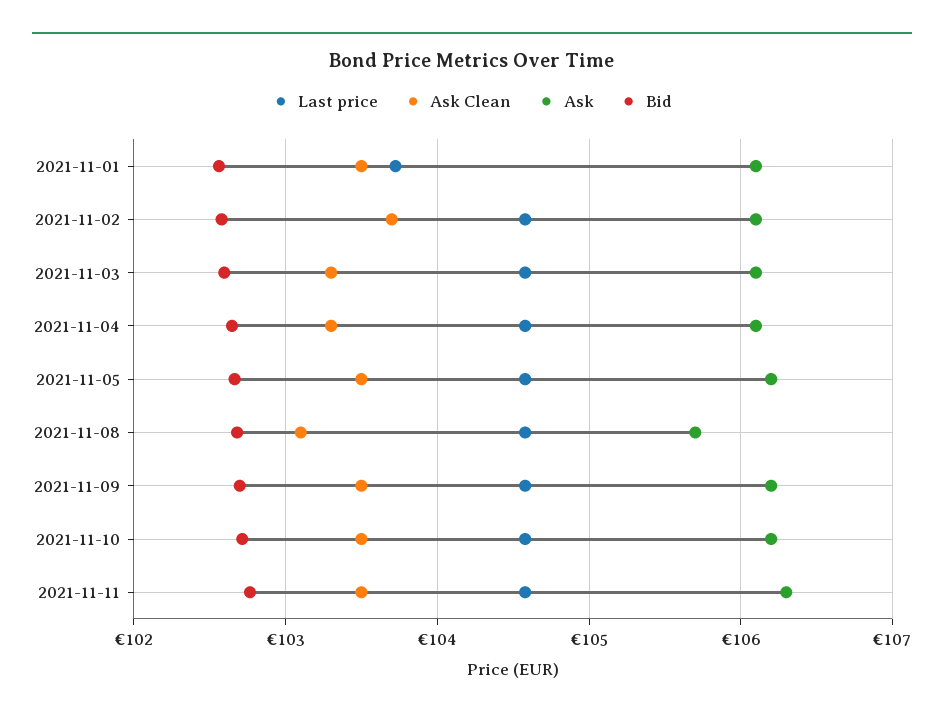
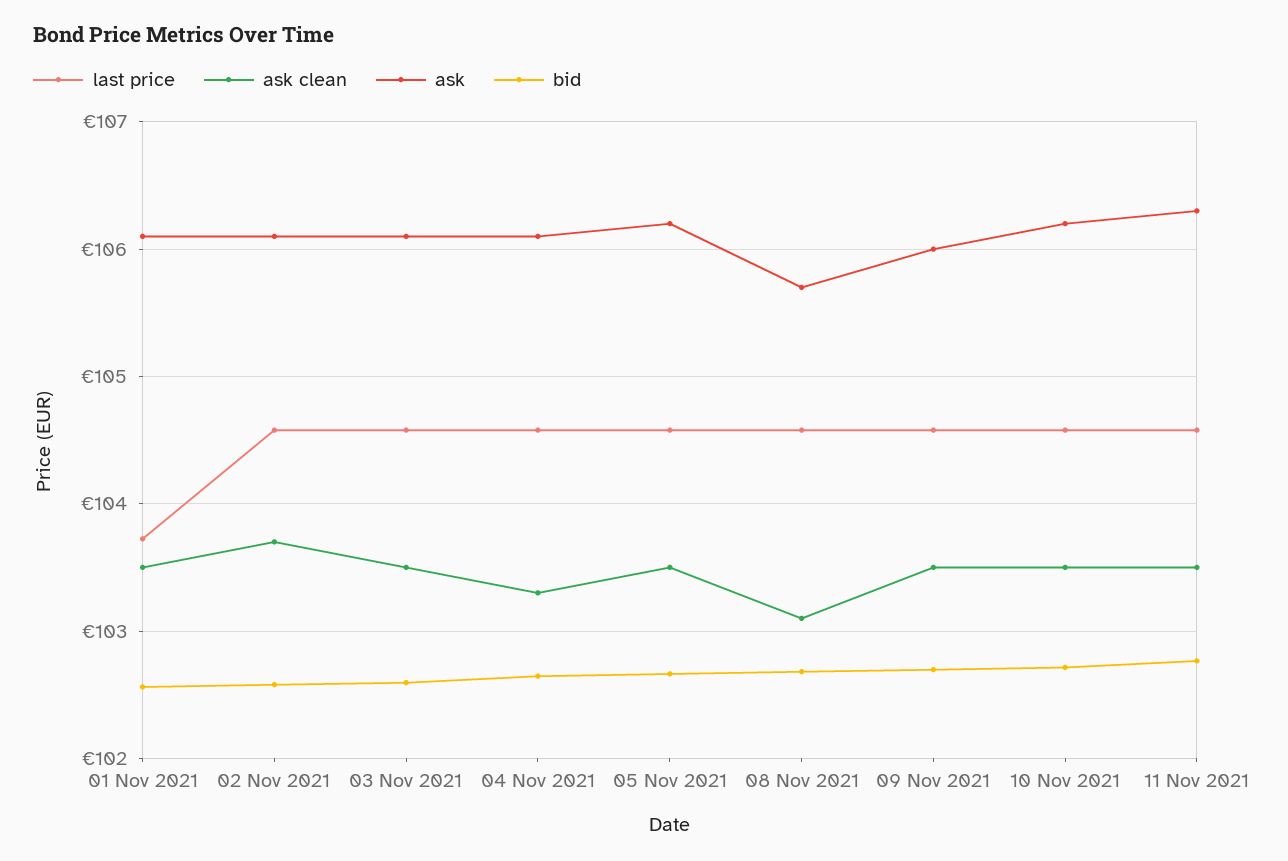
Ask Clean, 2021-11-03: 103.3 -> 103.5
Ask, 2021-11-09: 106.2 -> 106

